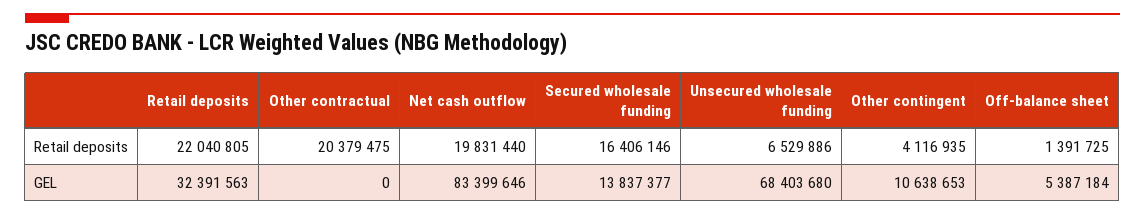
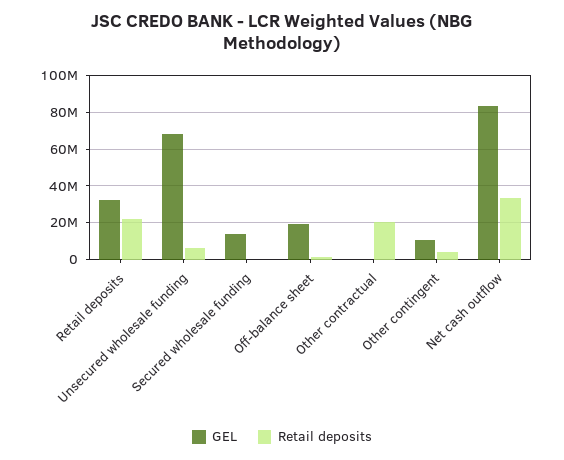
Retail deposits, Net cash outflow: 19831440 -> 35000000
Retail deposits, Secured wholesale funding: 16406146 -> 0
GEL, Off-balance sheet: 5387184 -> 20000000

